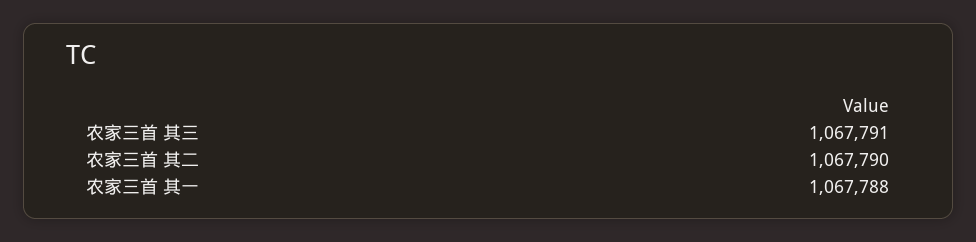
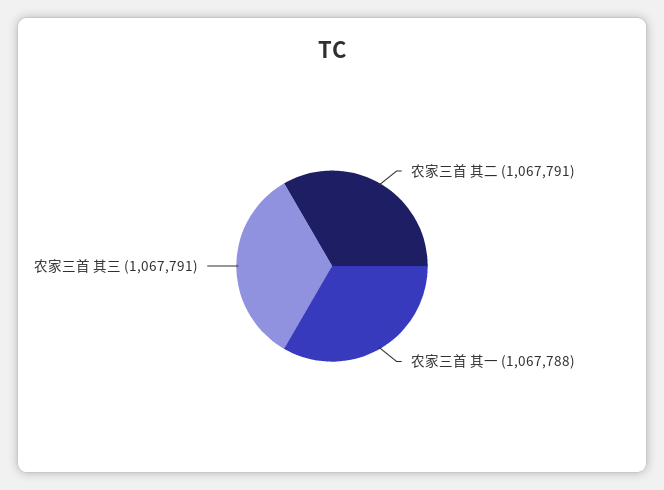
农家三首 其二: 1067790 -> 1067791

